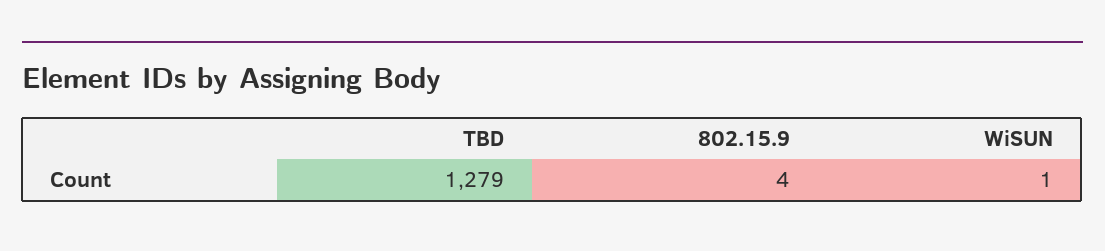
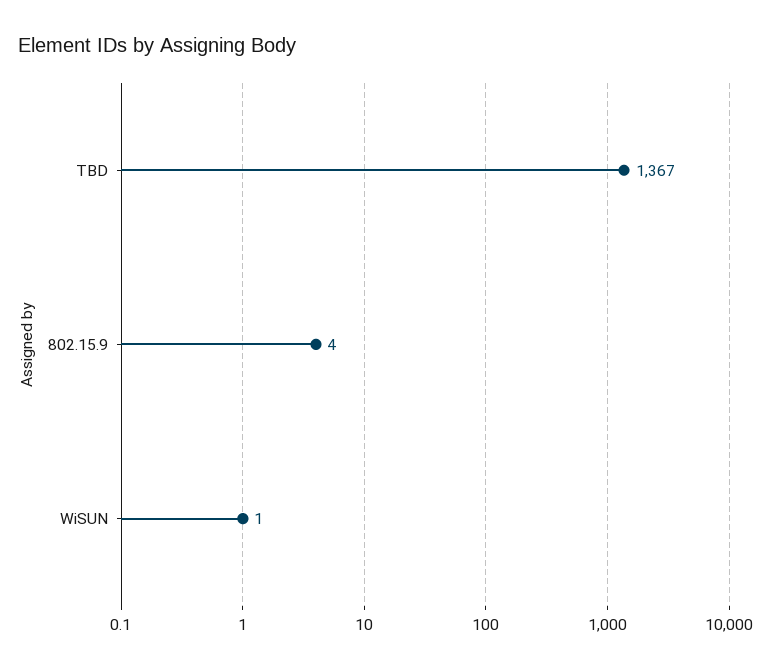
TBD: 1279 -> 1367

